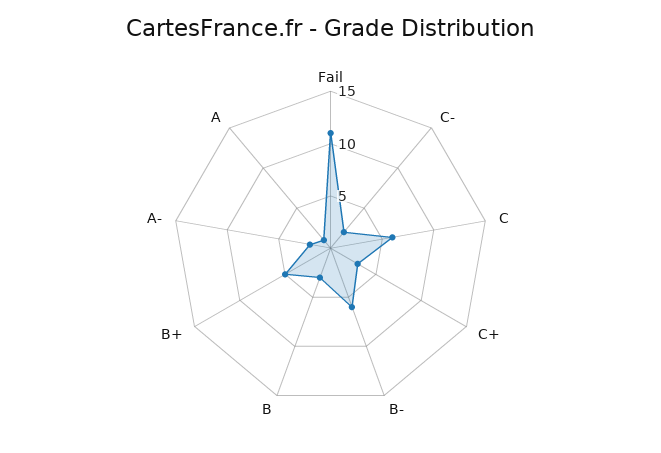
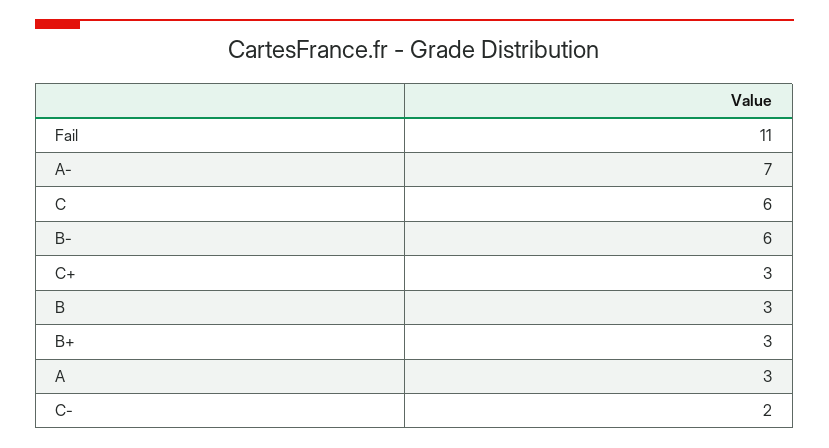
B+: 5 -> 3
A-: 2 -> 7
A: 1 -> 3

